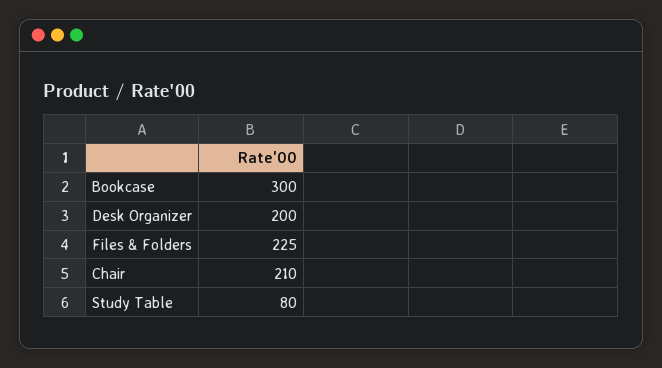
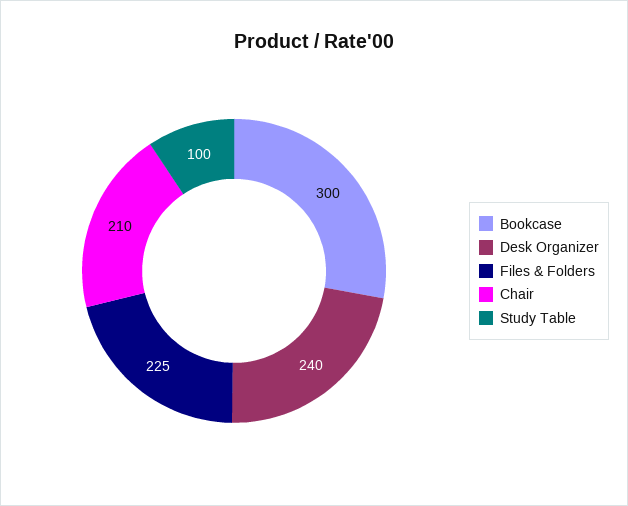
Desk Organizer: 200 -> 240
Study Table: 80 -> 100

